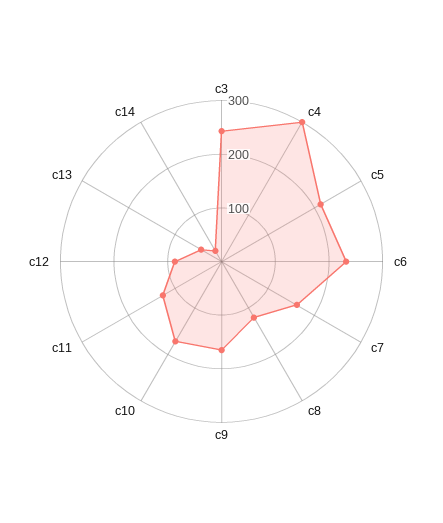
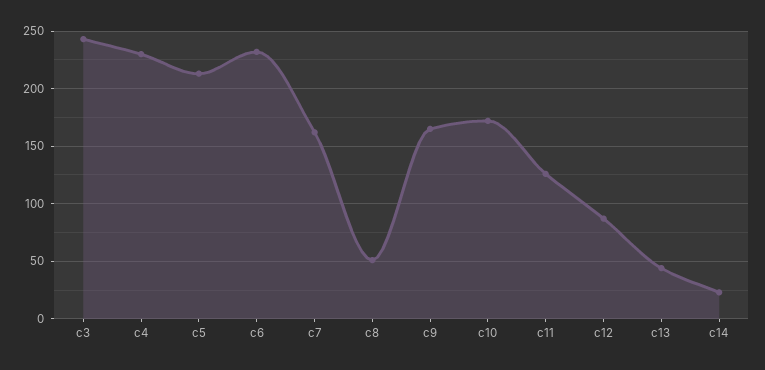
c4: 300 -> 230
c8: 120 -> 50

